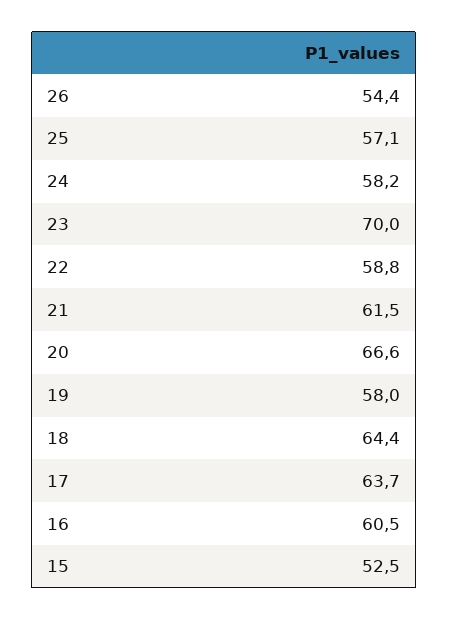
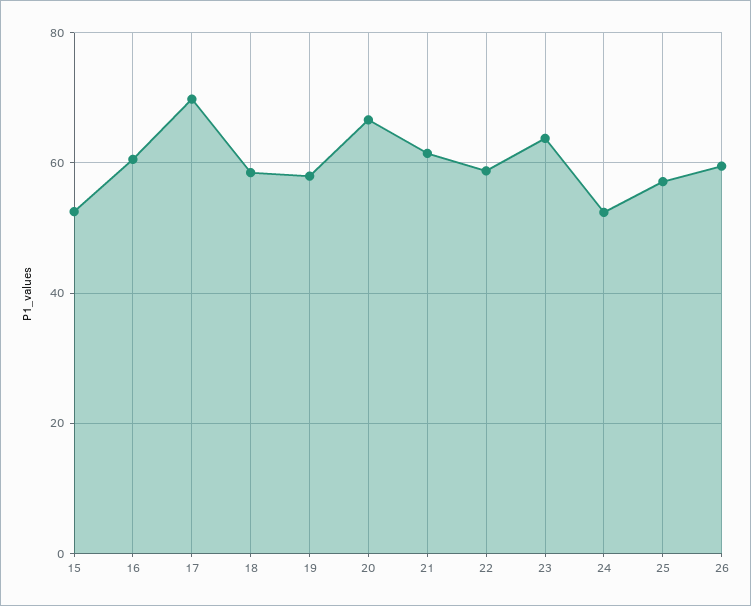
26: 54.4 -> 60
24: 58.2 -> 52
23: 70 -> 64
18: 64.4 -> 58
17: 63.7 -> 70

